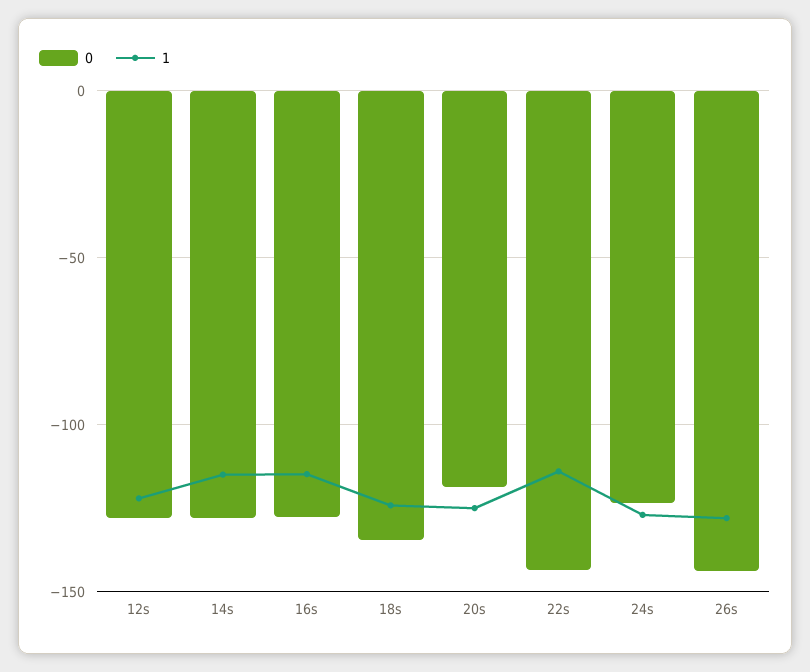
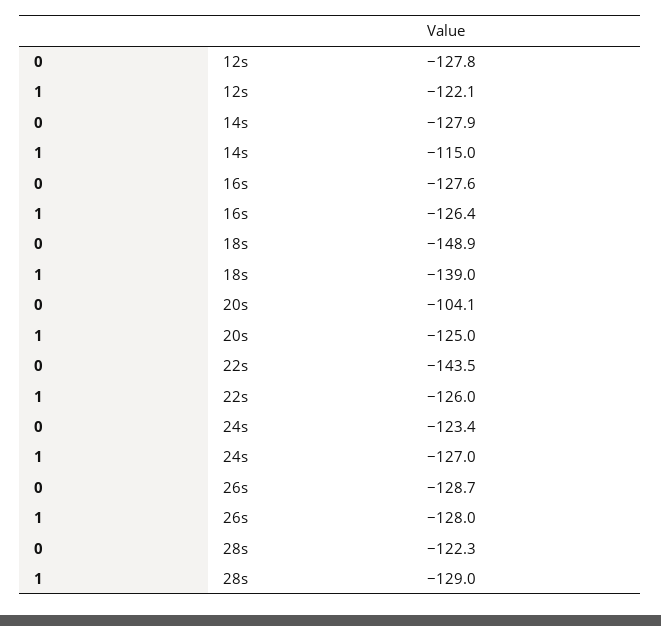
1, 16s: -115 -> -126.4
0, 18s: -135 -> -148.9
1, 18s: -125 -> -139
0, 20s: -120 -> -104.1
1, 22s: -115 -> -126
0, 26s: -145 -> -128.7
0, 28s: none -> -122.3
1, 28s: none -> -129

